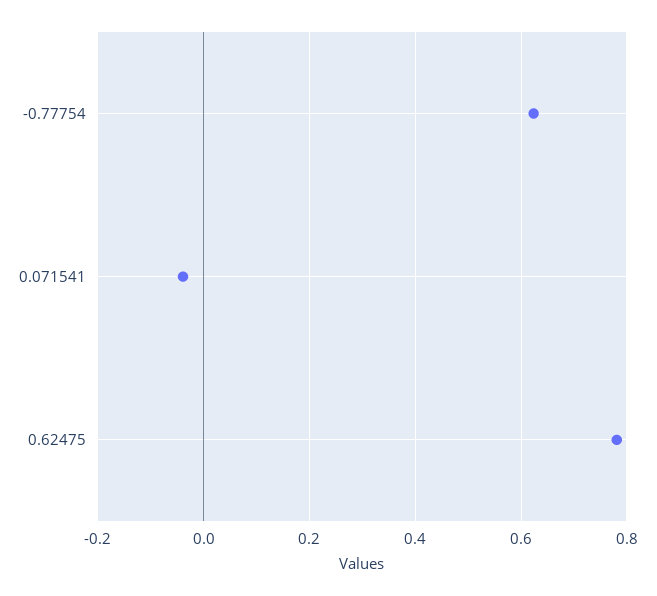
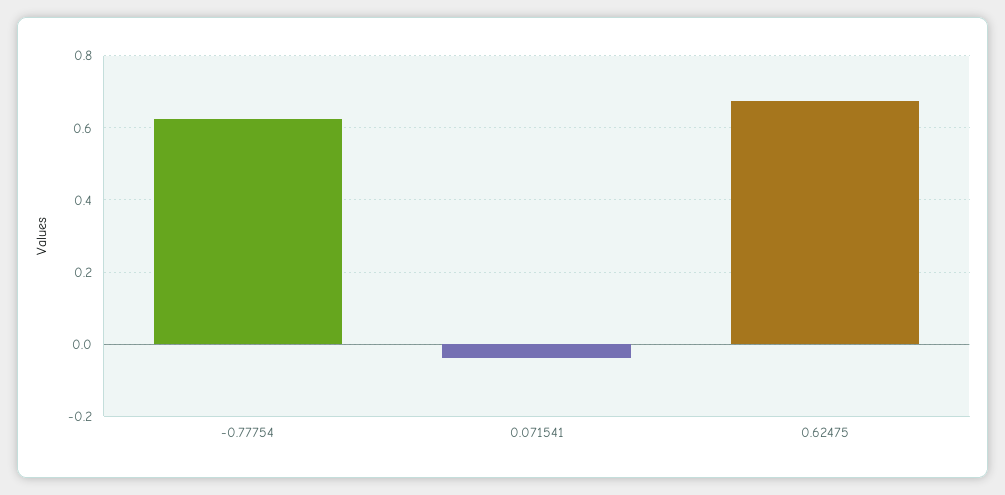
0.62475: 0.78 -> 0.68

